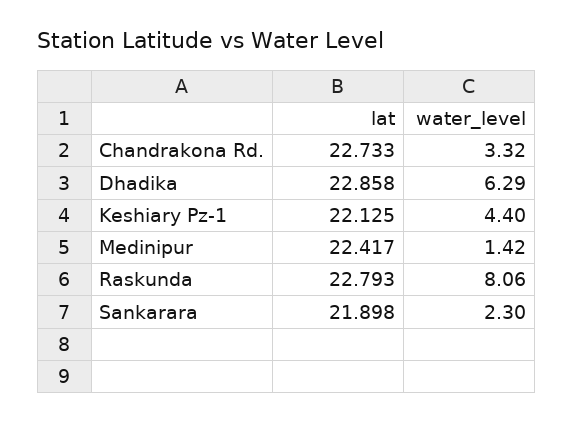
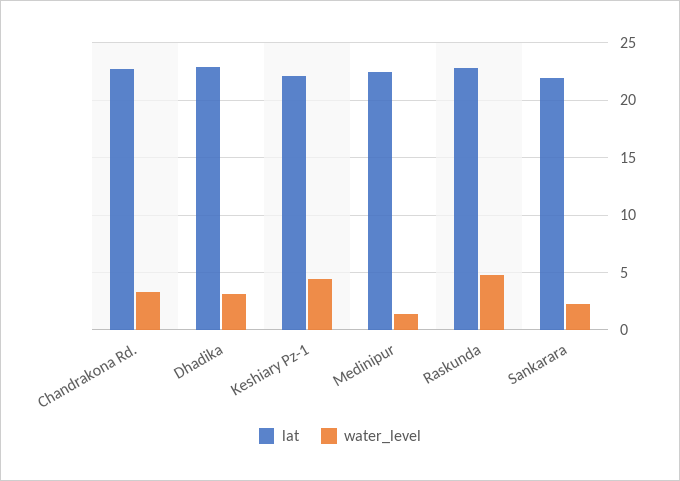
water_level, Dhadika: 6.29 -> 3
water_level, Raskunda: 8.06 -> 5

